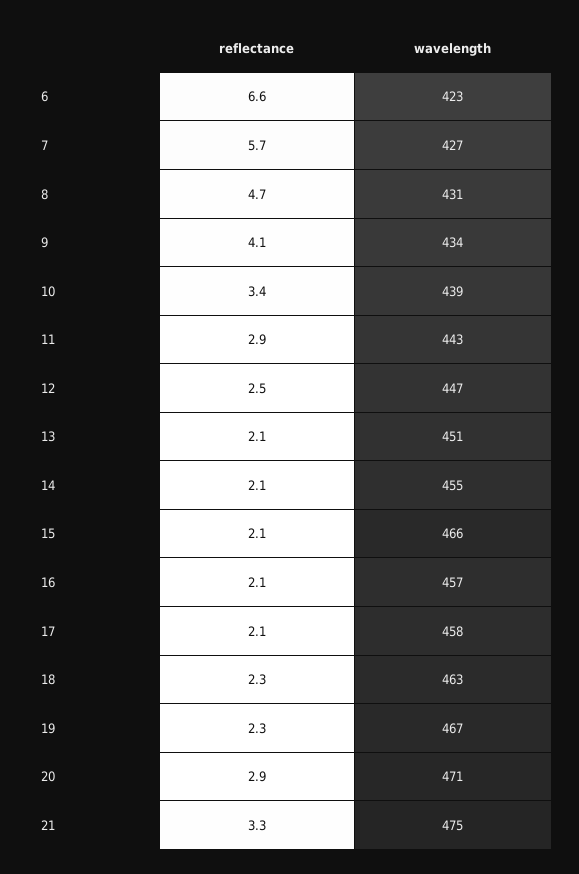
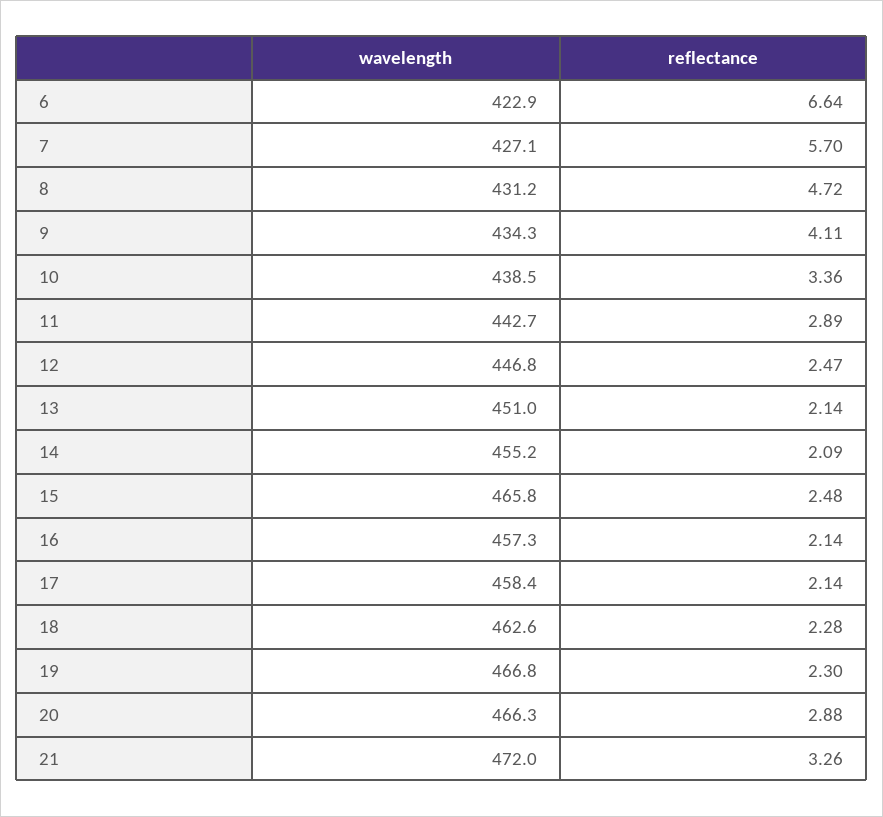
reflectance, 15: 2.1 -> 2.48
wavelength, 20: 471 -> 466.3
wavelength, 21: 475 -> 472

